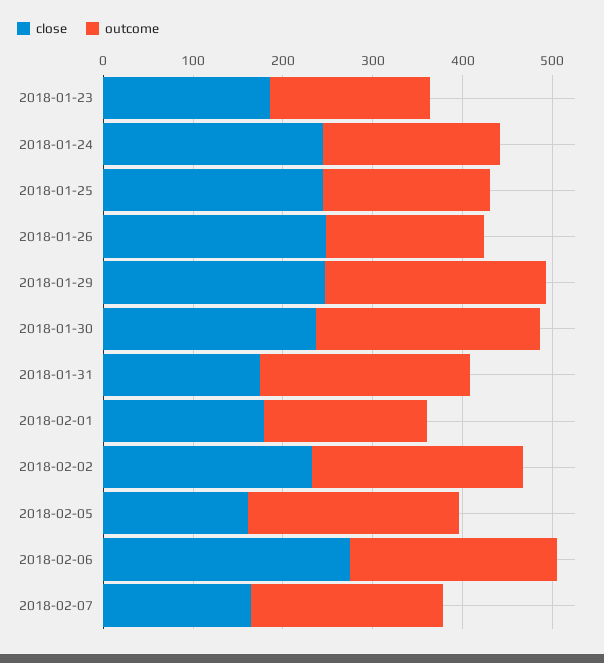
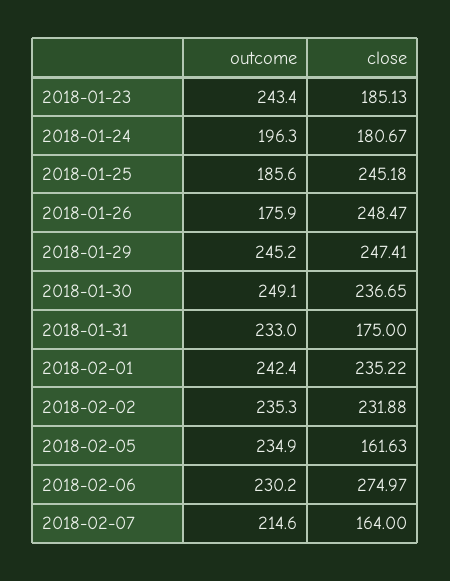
outcome, 2018-01-23: 180 -> 243.4
close, 2018-01-24: 240 -> 180.67
close, 2018-02-01: 180 -> 235.22
outcome, 2018-02-01: 180 -> 242.4

